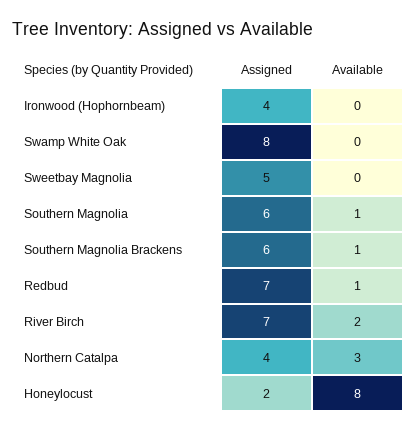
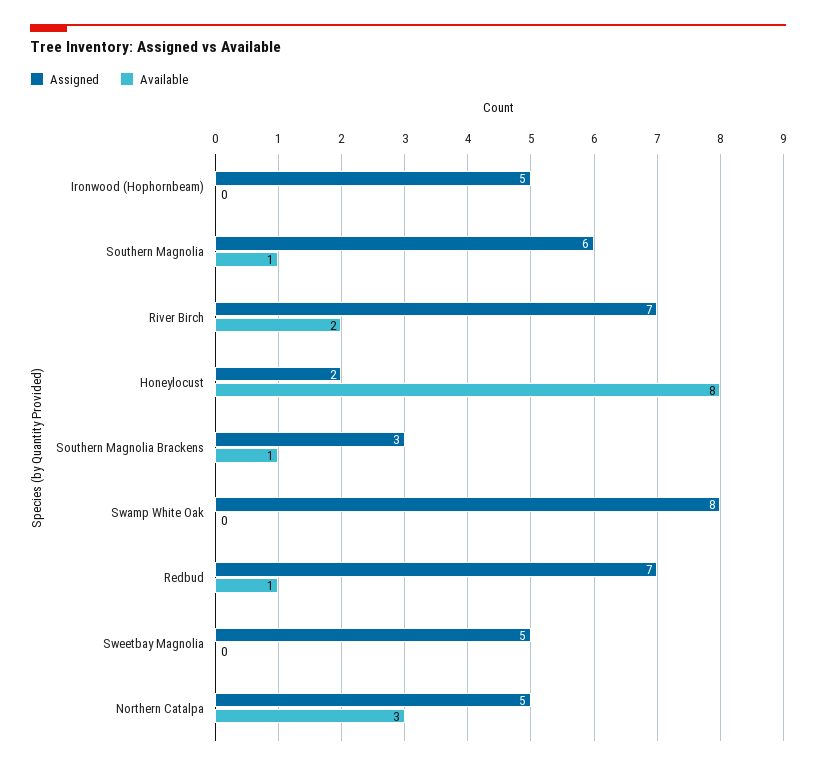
Assigned, Ironwood (Hophornbeam): 4 -> 5
Assigned, Southern Magnolia Brackens: 6 -> 3
Assigned, Northern Catalpa: 4 -> 5

